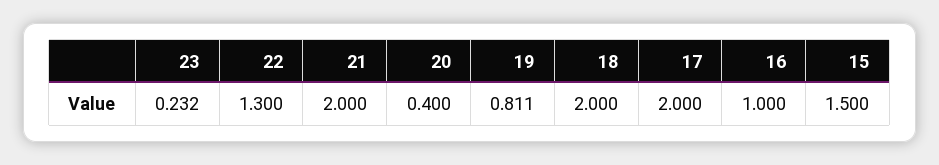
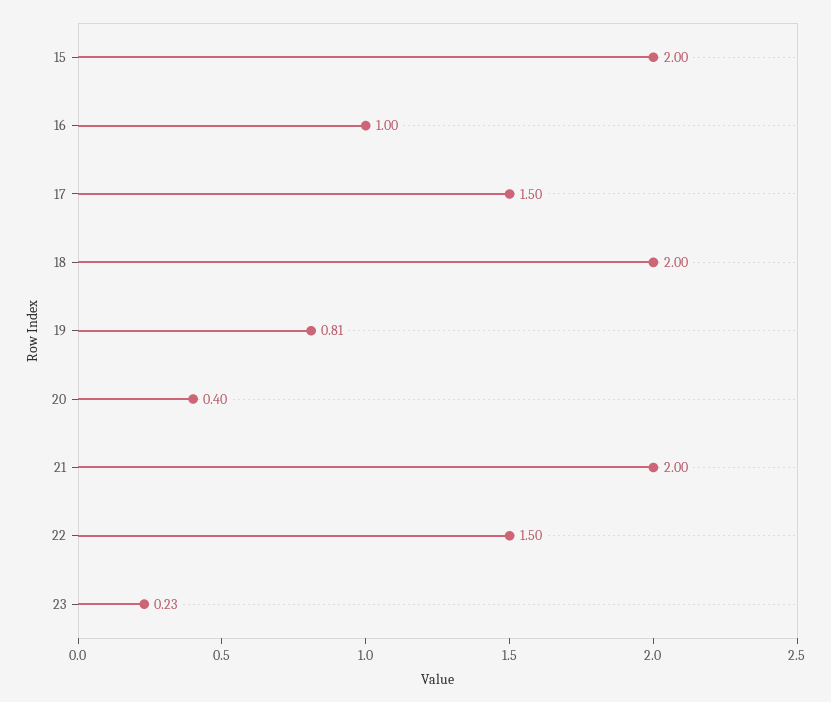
22: 1.3 -> 1.5
17: 2 -> 1.5
15: 1.5 -> 2

